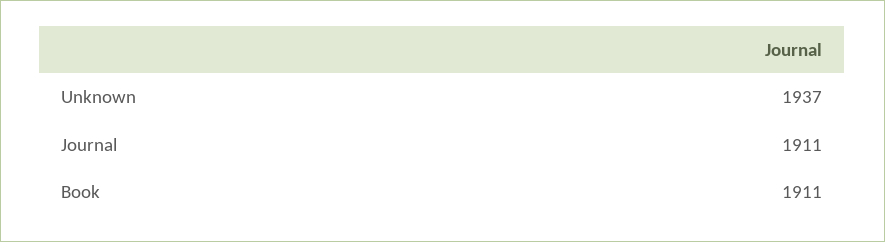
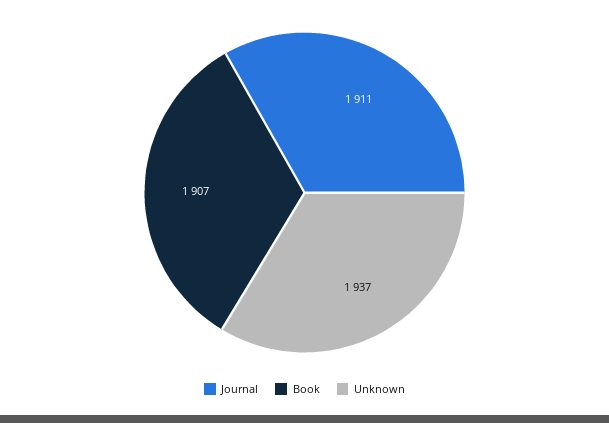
Book: 1911 -> 1907

